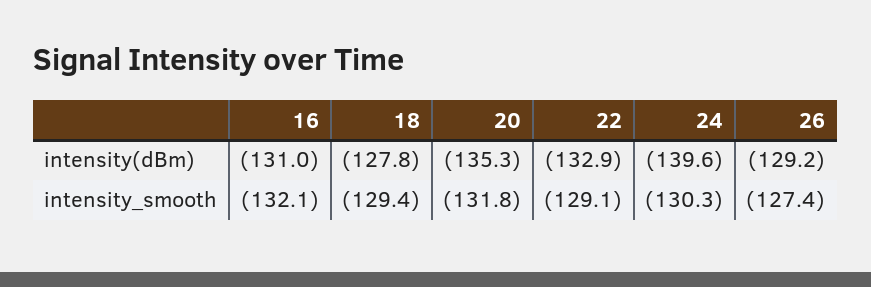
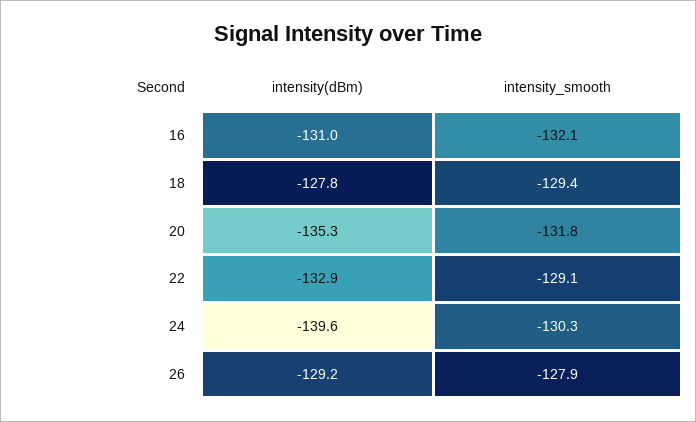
26, intensity_smooth: -127.4 -> -127.9

